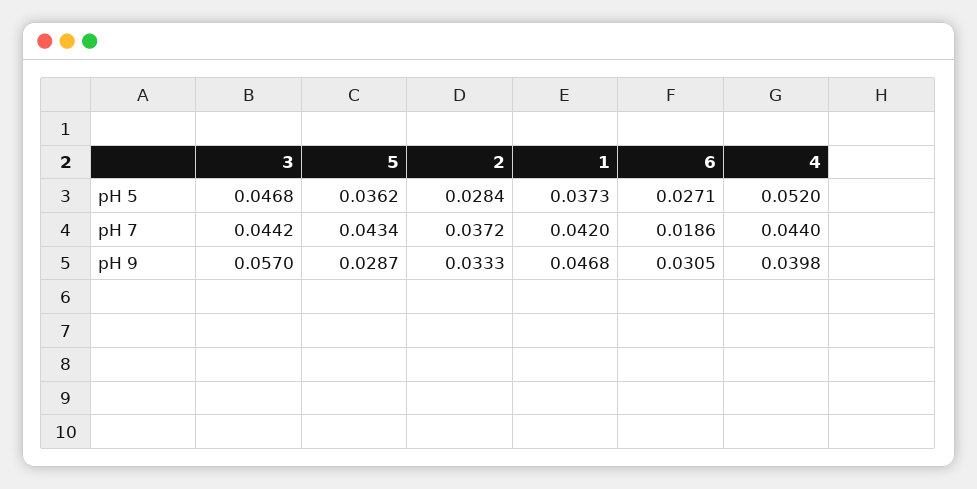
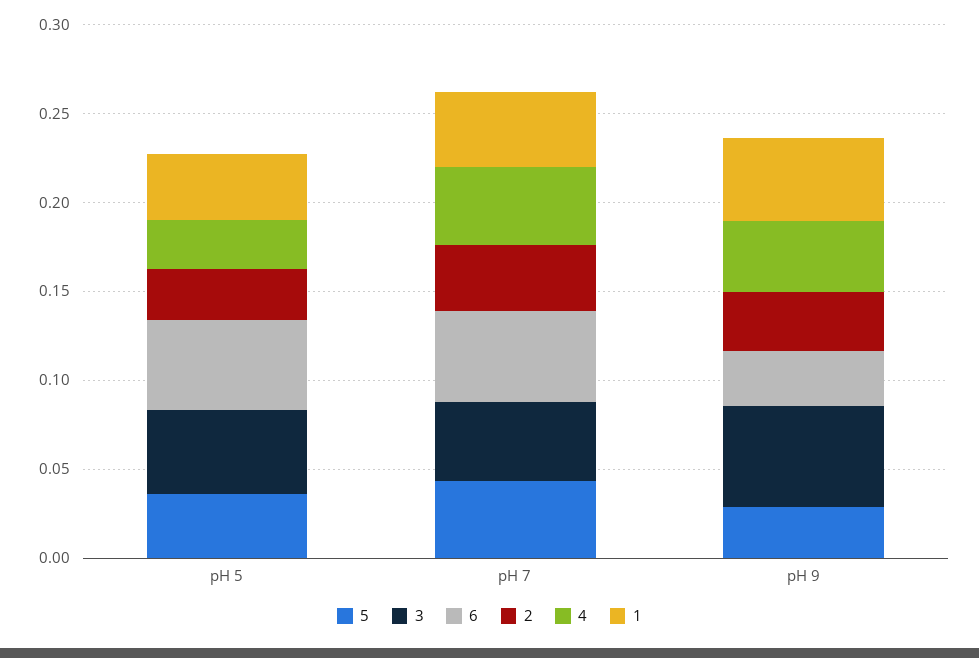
6, pH 5: 0.0271 -> 0.05
4, pH 5: 0.052 -> 0.03
6, pH 7: 0.0186 -> 0.05

